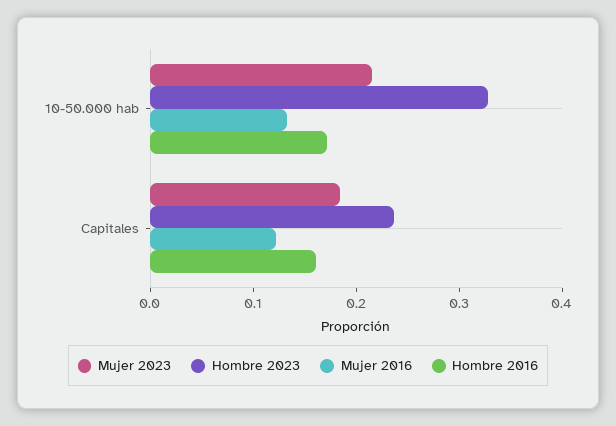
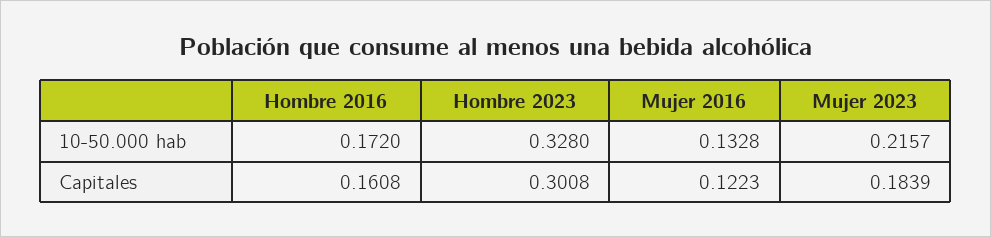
Hombre 2023, Capitales: 0.24 -> 0.3008

